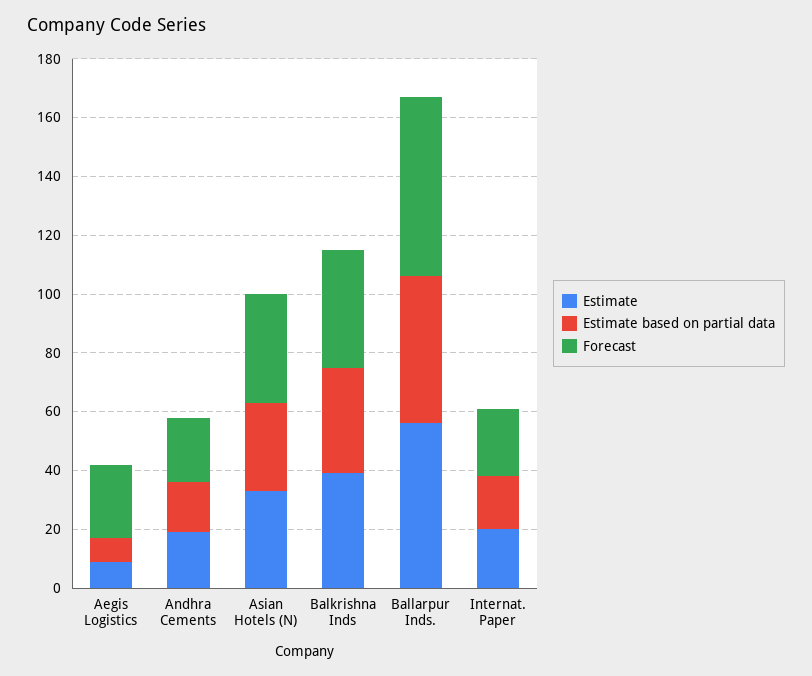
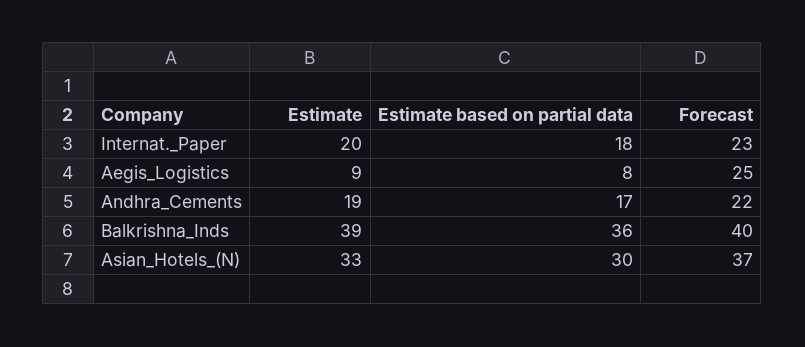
Estimate, Ballarpur Inds.: 55 -> none
Estimate based on partial data, Ballarpur Inds.: 50 -> none
Forecast, Ballarpur Inds.: 60 -> none

